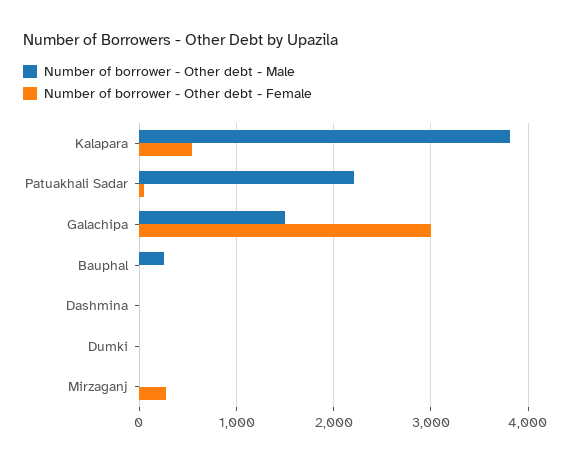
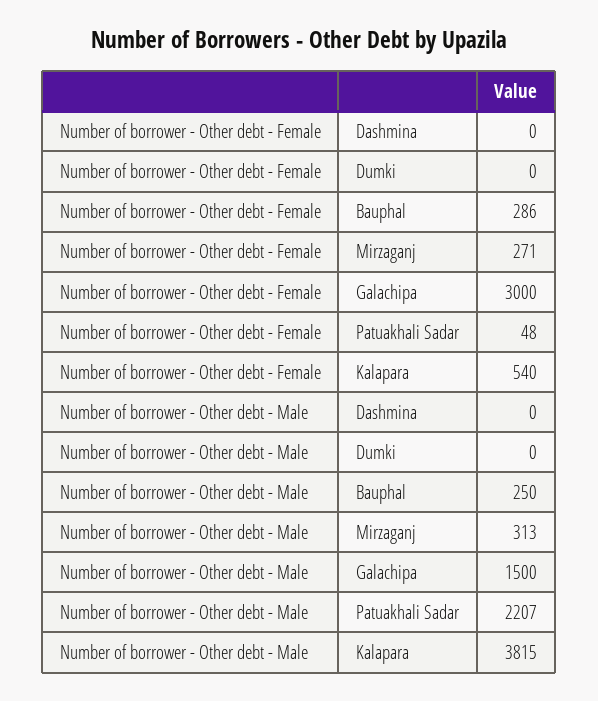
Number of borrower - Other debt - Female, Bauphal: 0 -> 286
Number of borrower - Other debt - Male, Mirzaganj: 0 -> 313

